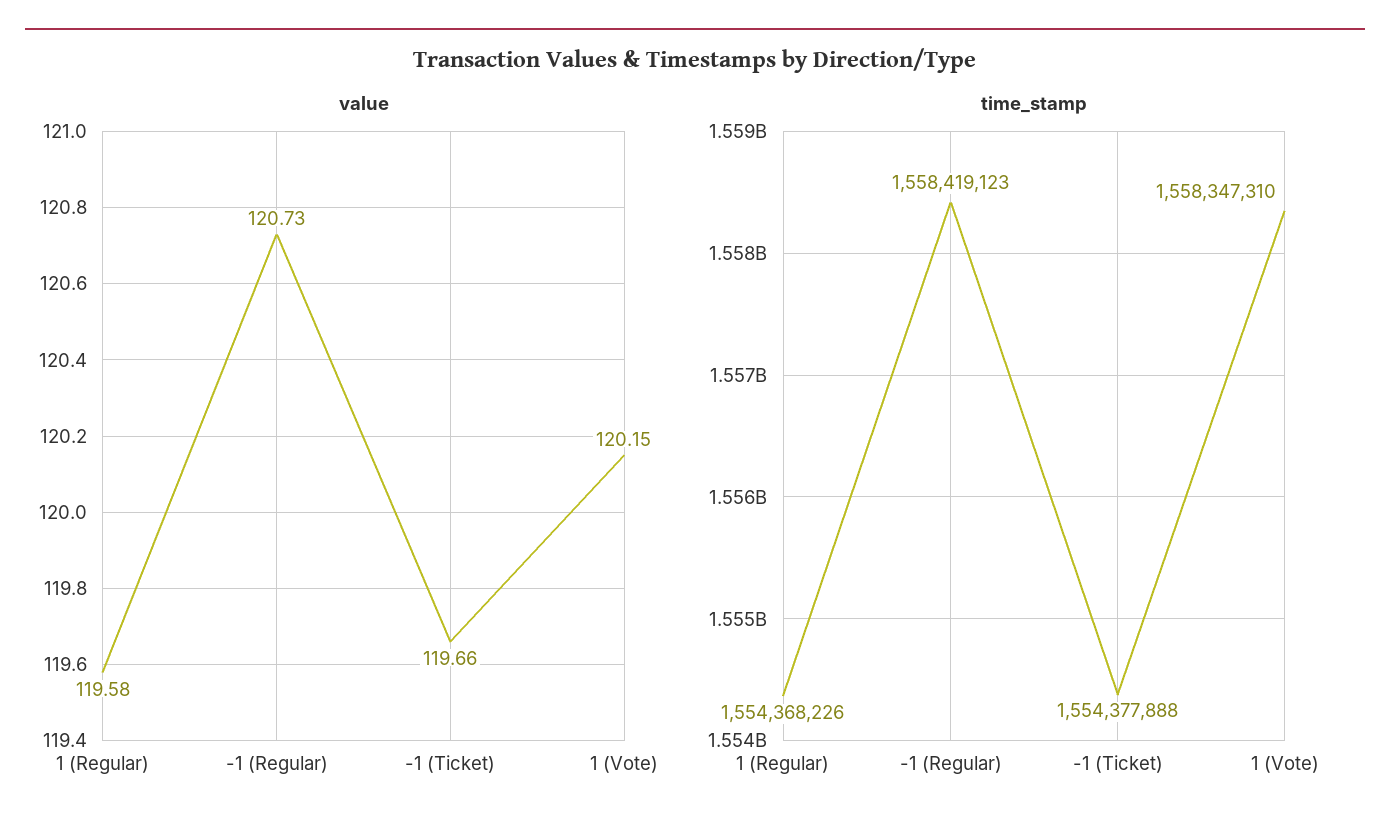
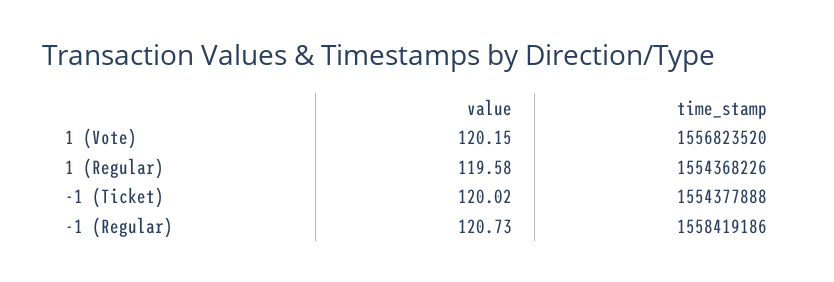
value, -1 (Ticket): 119.66 -> 120.02
time_stamp, -1 (Regular): 1558419123 -> 1558419186
time_stamp, 1 (Vote): 1558347310 -> 1556823520

